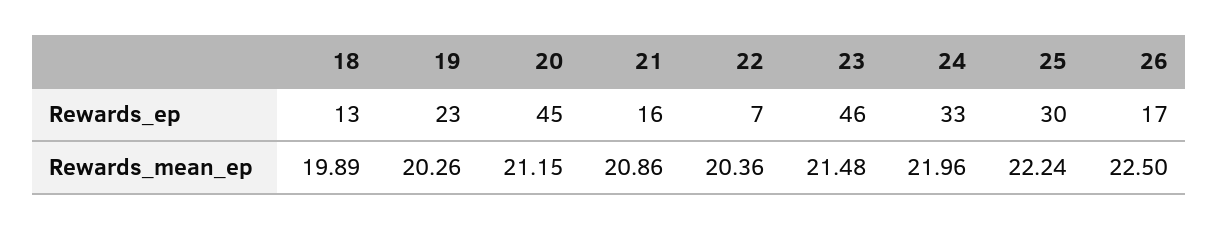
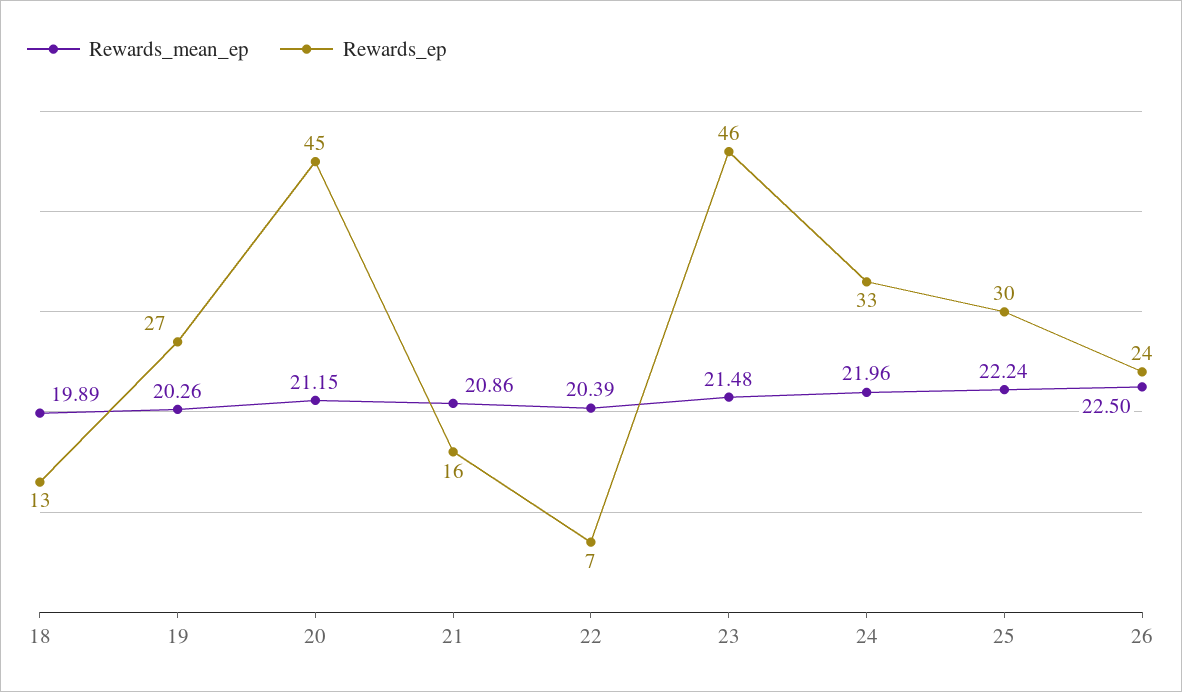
Rewards_ep, 19: 23 -> 27
Rewards_ep, 26: 17 -> 24
Rewards_mean_ep, 22: 20.36 -> 20.39

